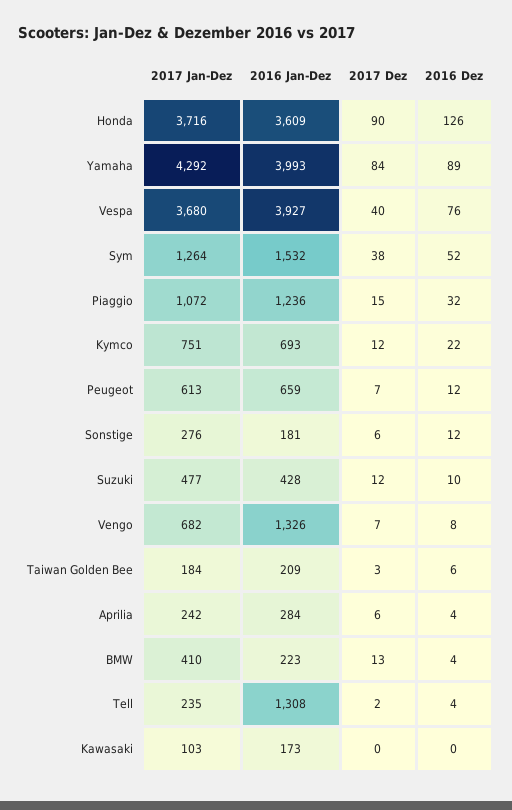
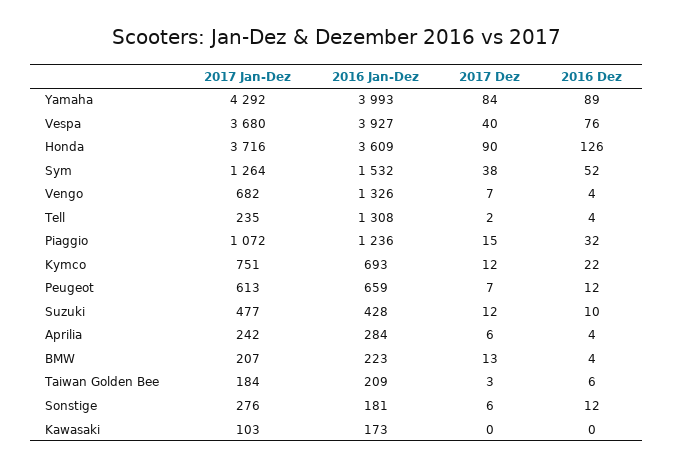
2016 Dez, Vengo: 8 -> 4
2017 Jan-Dez, BMW: 410 -> 207

